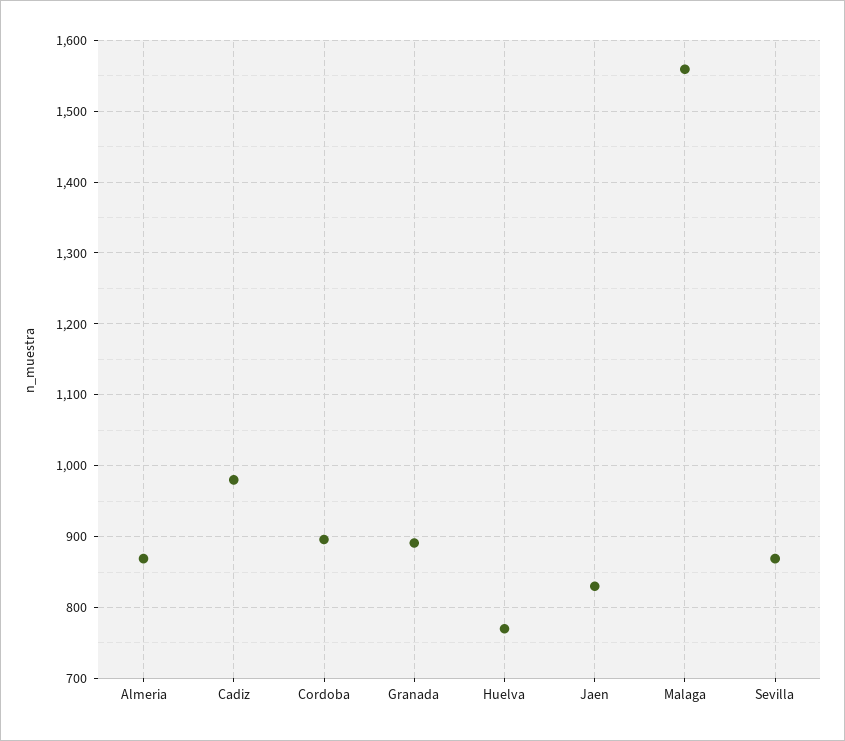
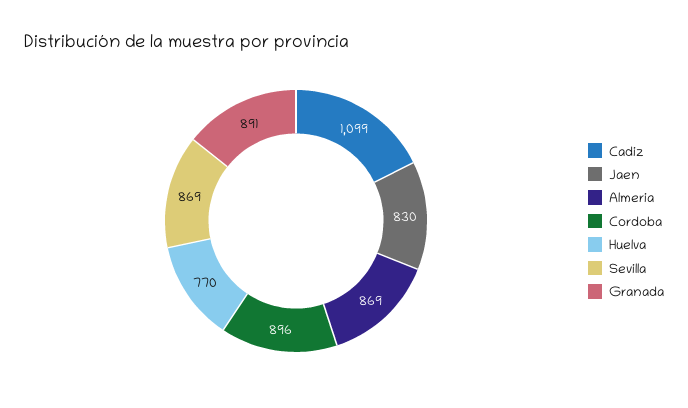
Cadiz: 980 -> 1099
Malaga: 1560 -> none

